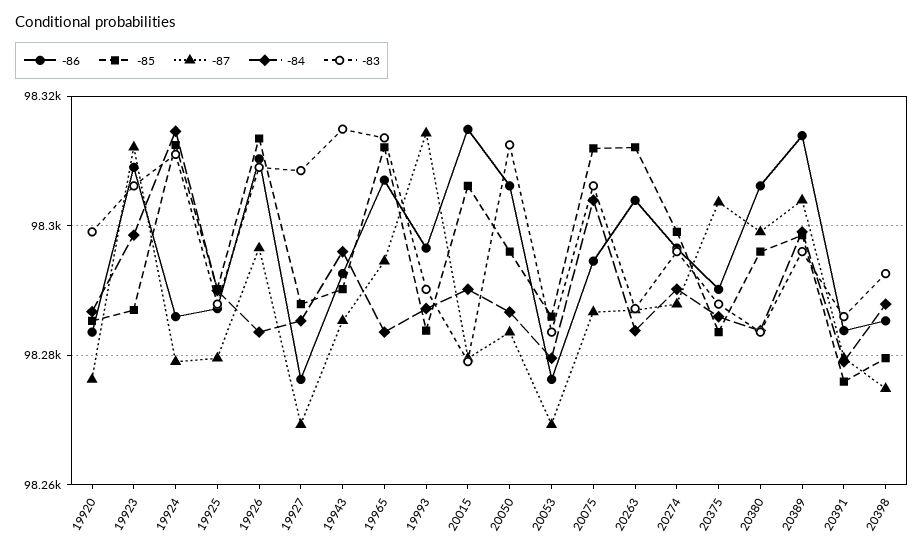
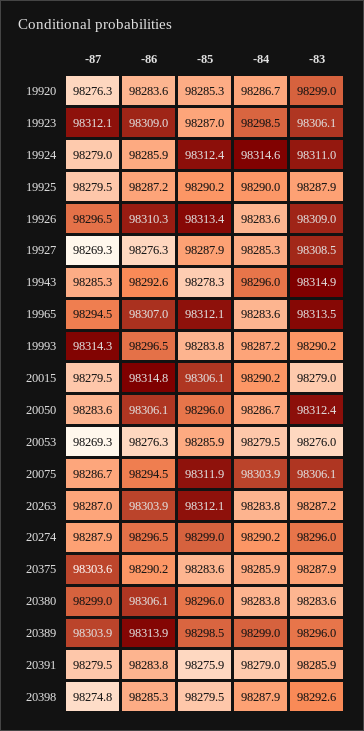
-85, 19943: 98290 -> 98278.3
-83, 20053: 98284 -> 98276

